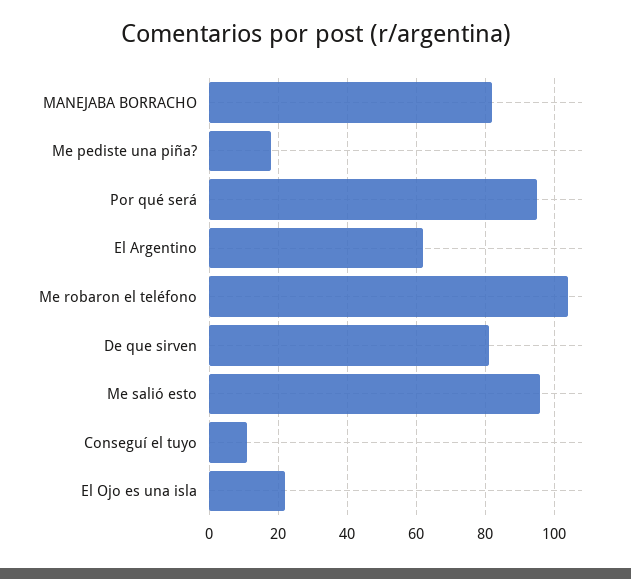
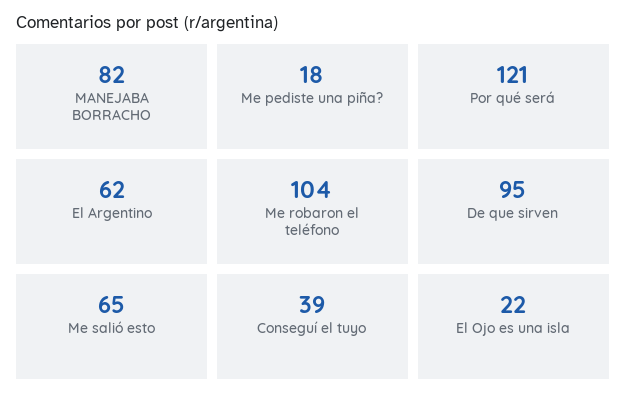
Por qué será: 95 -> 121
De que sirven: 80 -> 95
Me salió esto: 95 -> 65
Conseguí el tuyo: 10 -> 39

